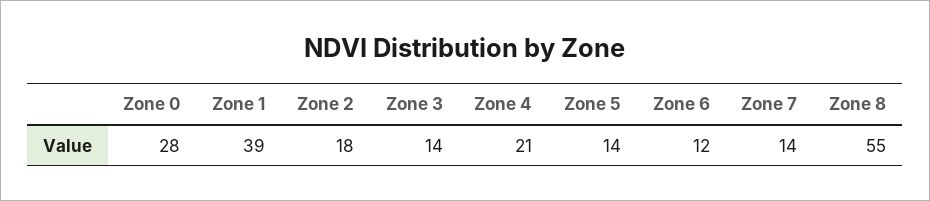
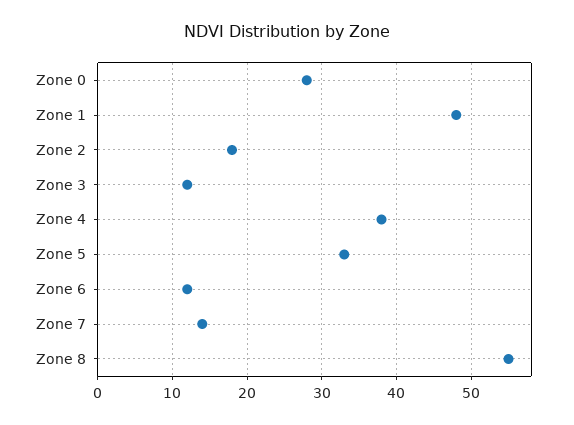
Zone 1: 39 -> 48
Zone 3: 14 -> 12
Zone 4: 21 -> 38
Zone 5: 14 -> 33

